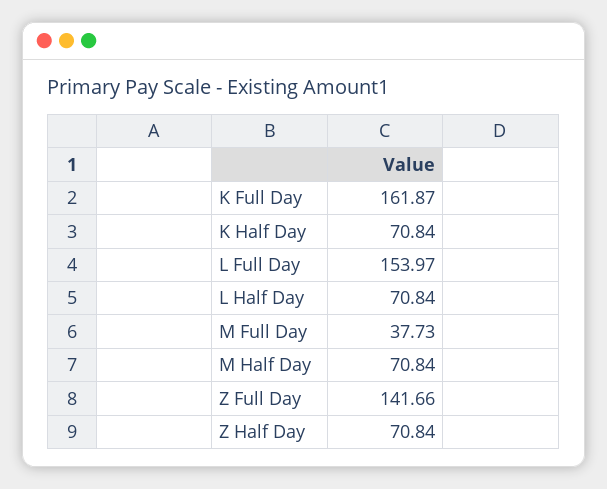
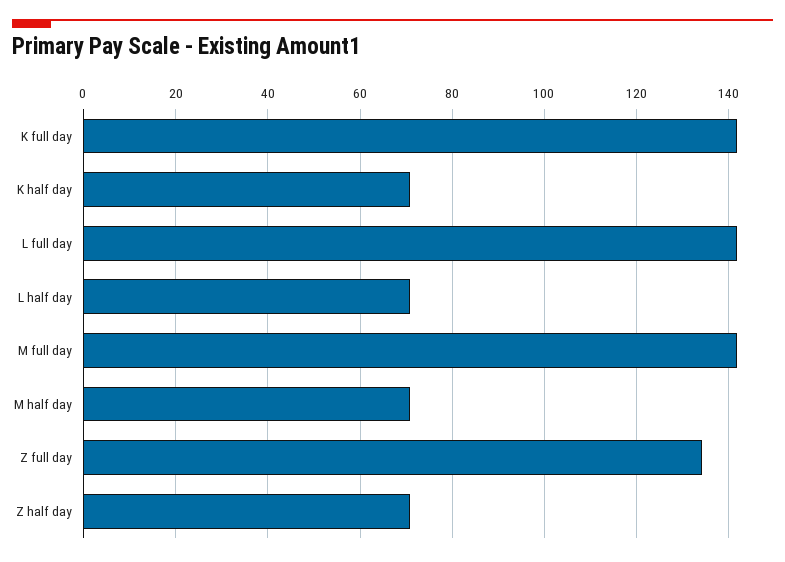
K Full Day: 161.87 -> 142
L Full Day: 153.97 -> 142
M Full Day: 37.73 -> 142
Z Full Day: 141.66 -> 134

